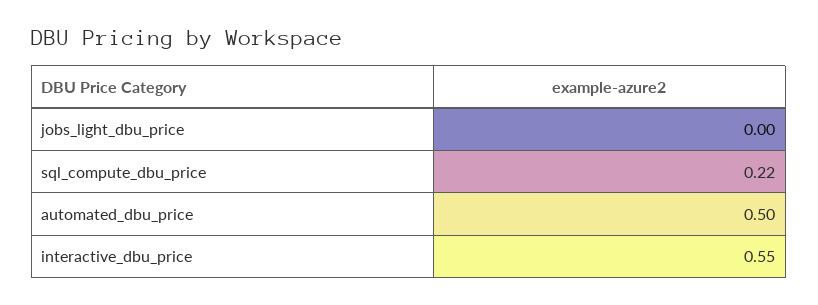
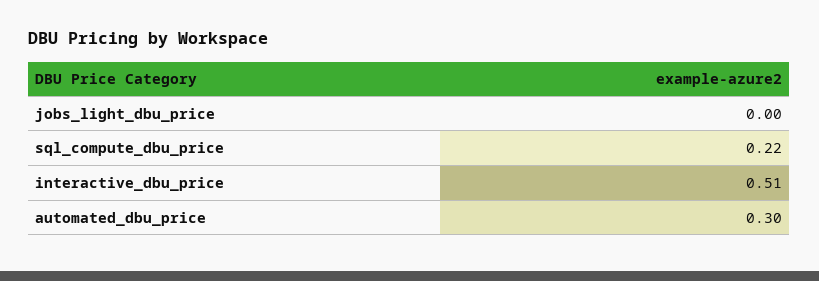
automated_dbu_price: 0.5 -> 0.3
interactive_dbu_price: 0.55 -> 0.51

